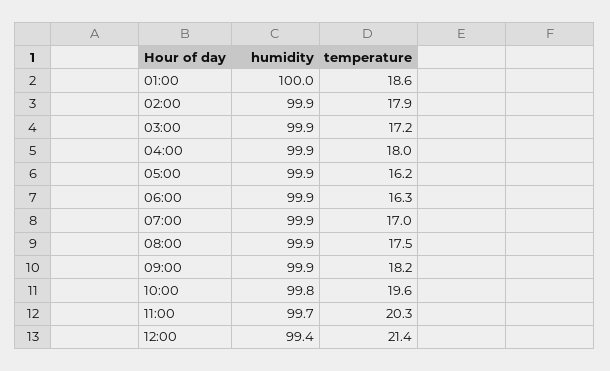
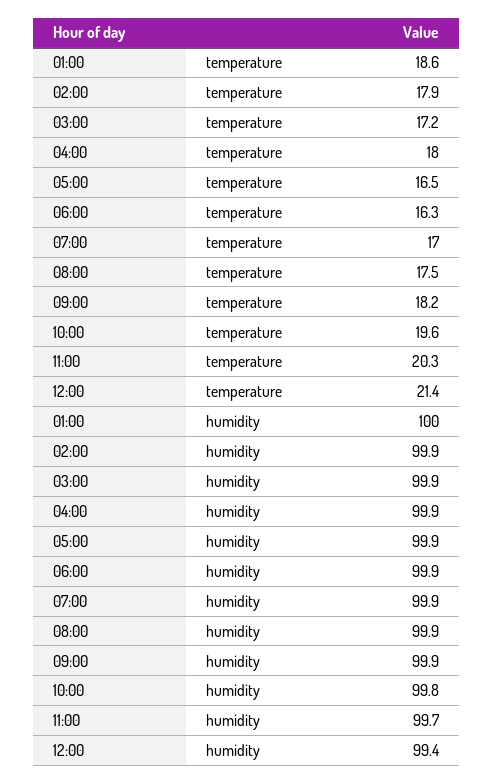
temperature, 05:00: 16.2 -> 16.5

